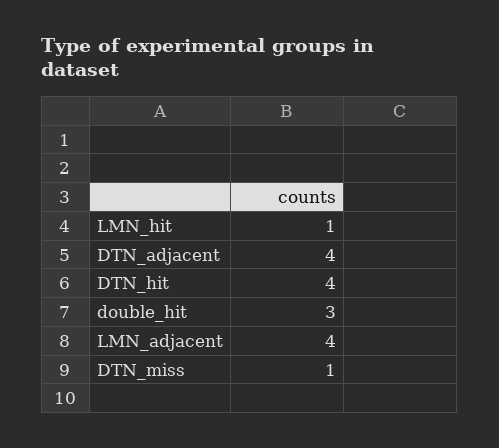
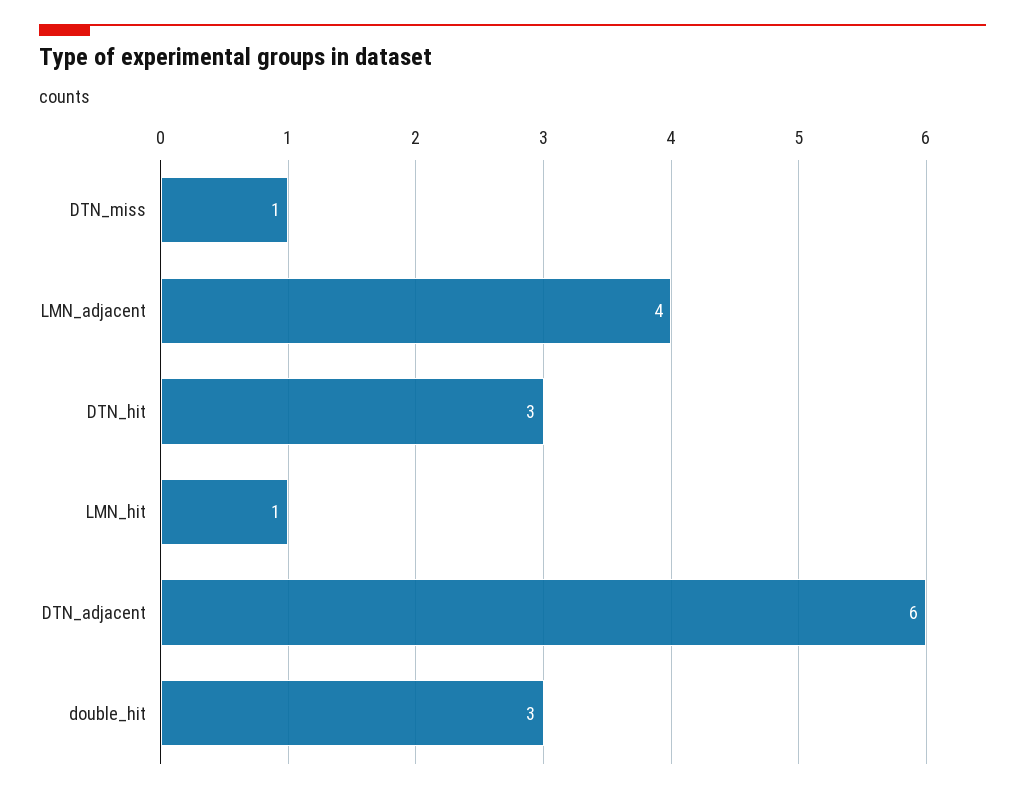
DTN_adjacent: 4 -> 6
DTN_hit: 4 -> 3

